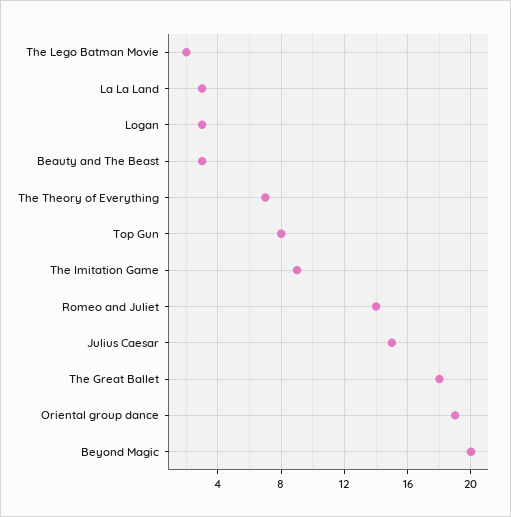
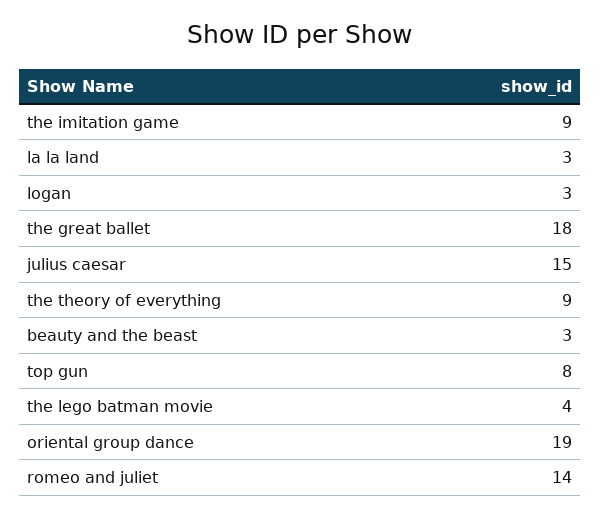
The Lego Batman Movie: 2 -> 4
The Theory of Everything: 7 -> 9
Beyond Magic: 20 -> none

